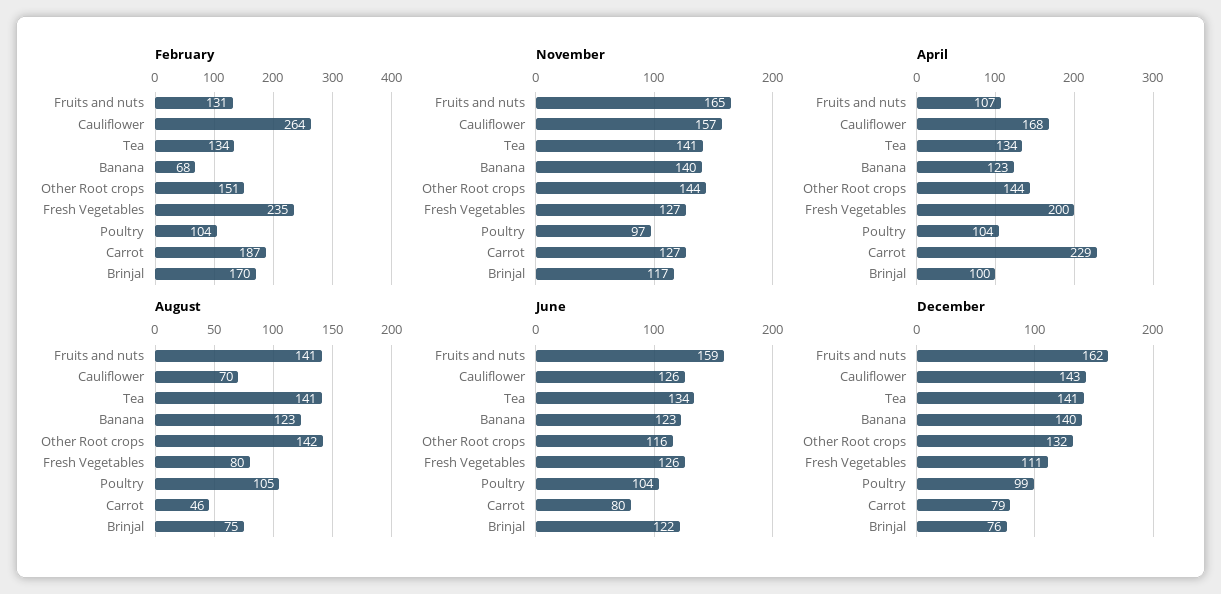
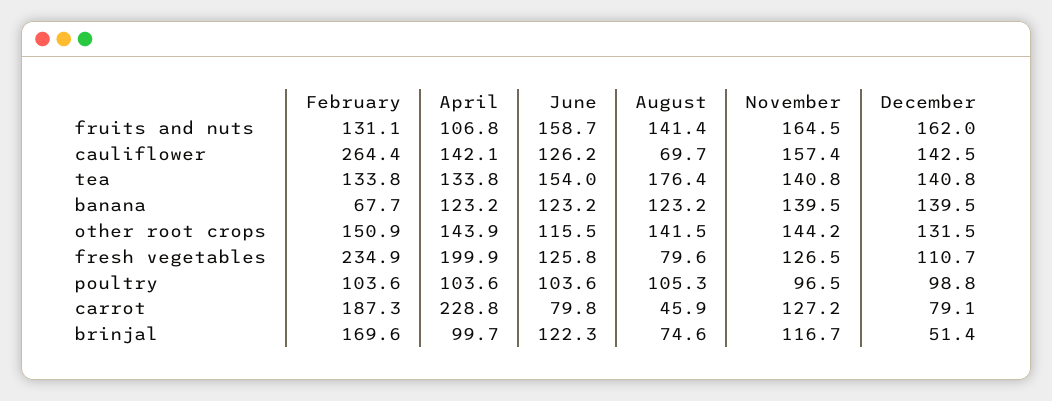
April, Cauliflower: 168 -> 142.1
August, Tea: 141 -> 176.4
June, Tea: 134 -> 154
December, Brinjal: 76 -> 51.4

